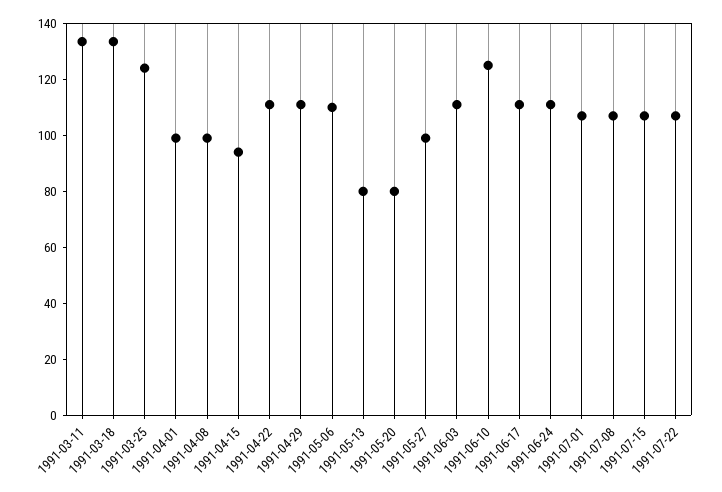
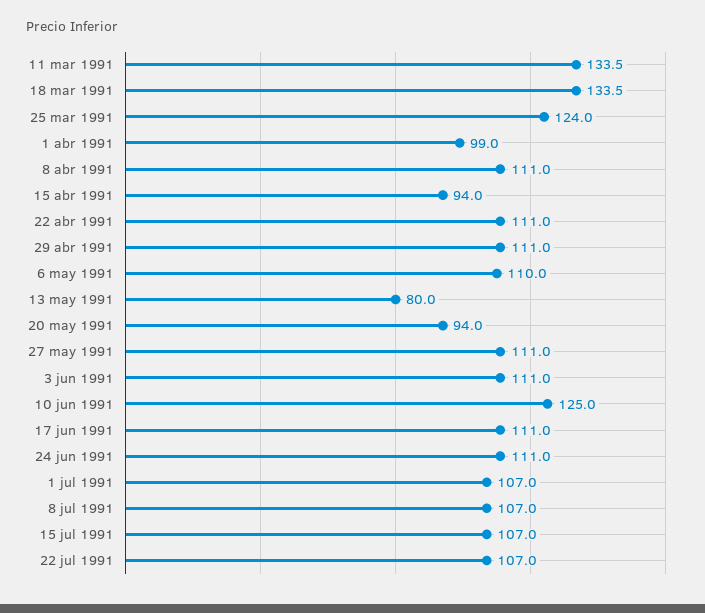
1991-04-08: 100 -> 111
1991-05-20: 80 -> 94
1991-05-27: 100 -> 111

